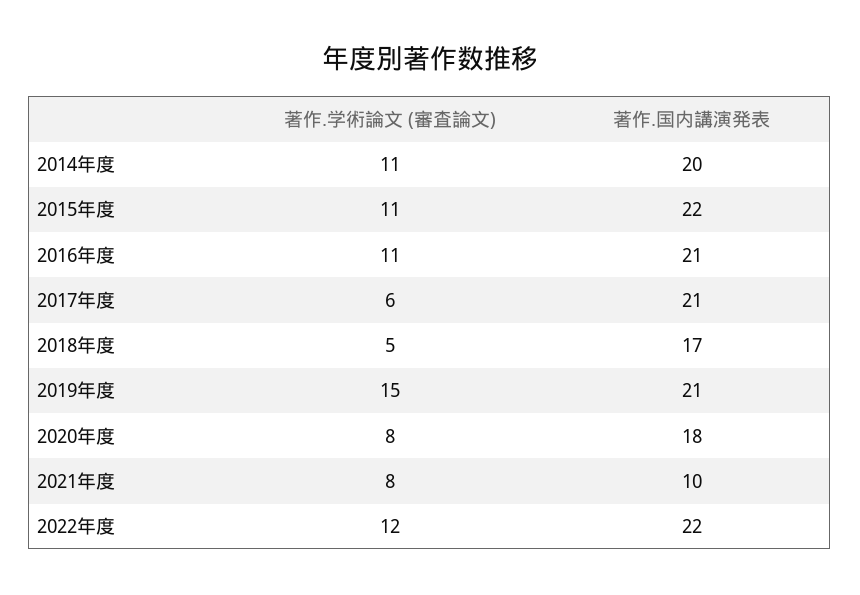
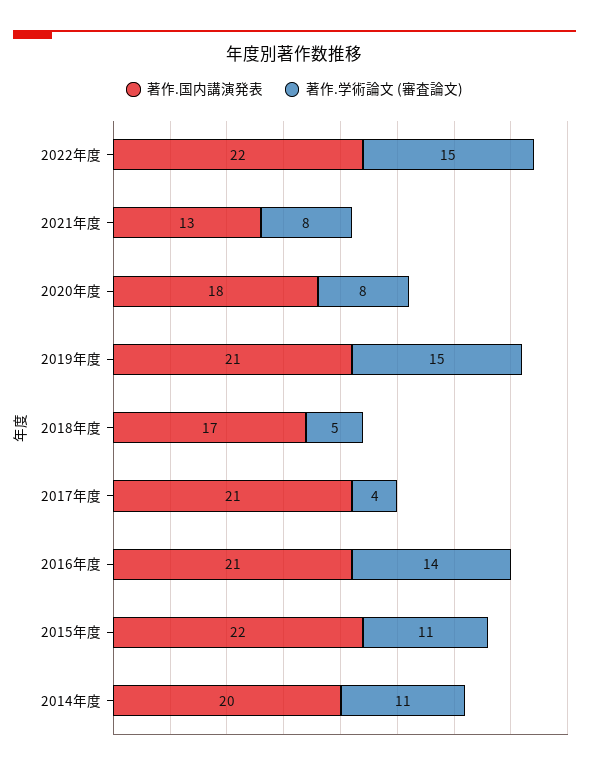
著作.学術論文 (審査論文), 2016年度: 11 -> 14
著作.学術論文 (審査論文), 2017年度: 6 -> 4
著作.国内講演発表, 2021年度: 10 -> 13
著作.学術論文 (審査論文), 2022年度: 12 -> 15

